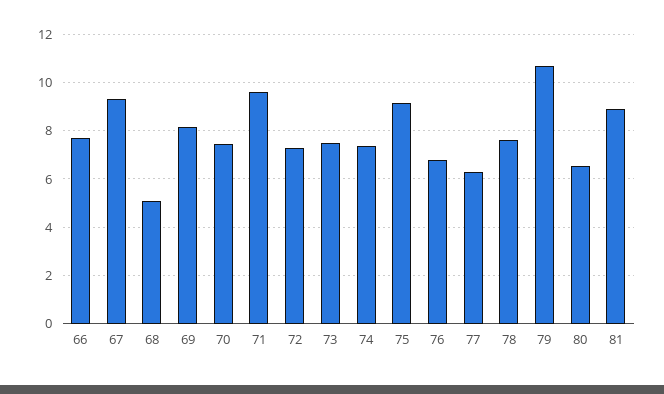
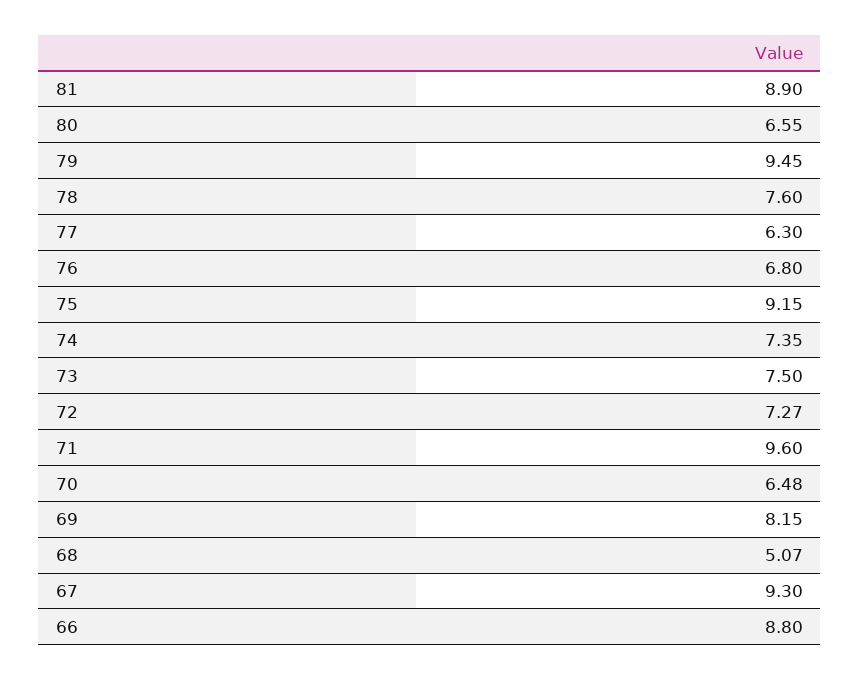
66: 7.75 -> 8.8
70: 7.5 -> 6.48
79: 10.75 -> 9.45

